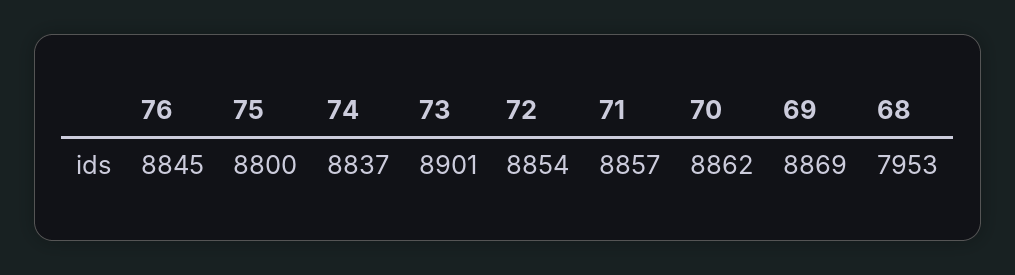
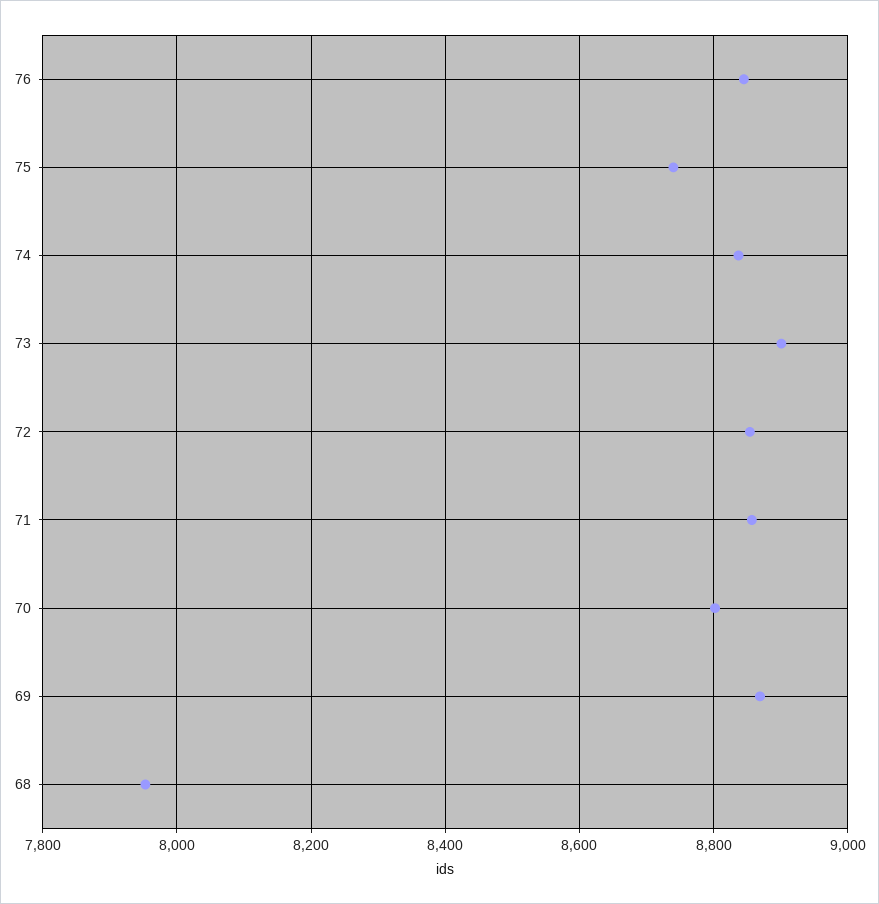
75: 8800 -> 8740
70: 8862 -> 8800

